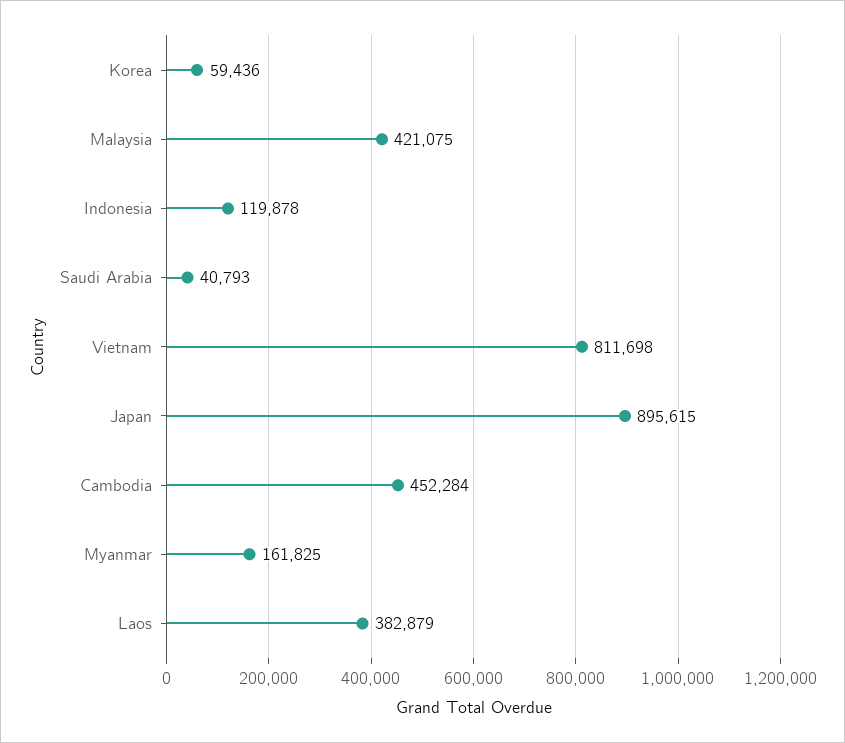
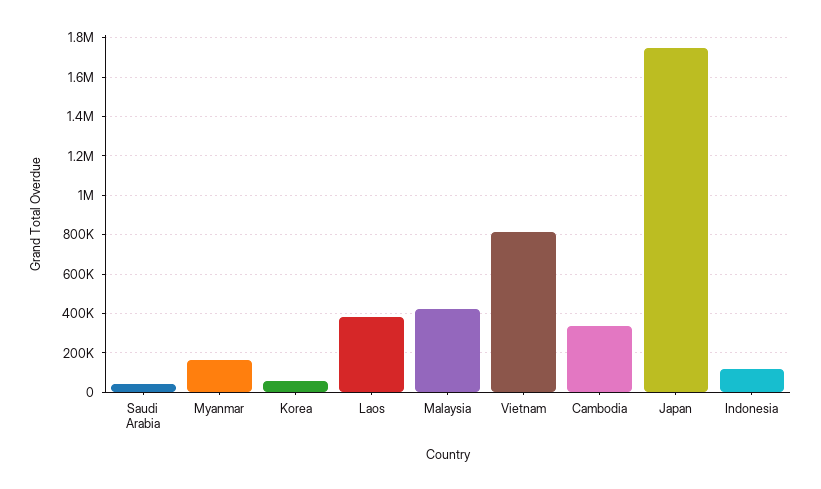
Japan: 895615 -> 1750000
Cambodia: 452284 -> 350000

